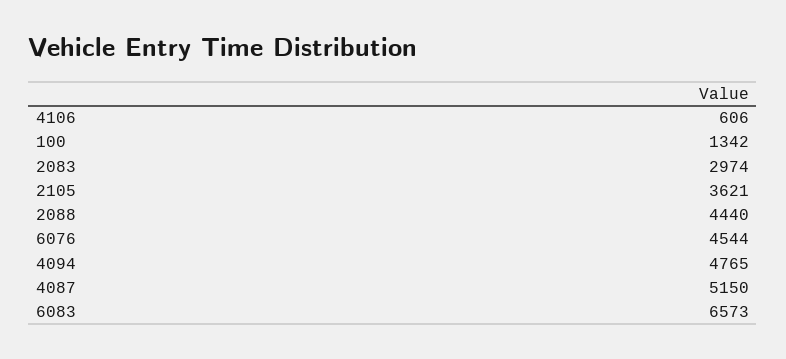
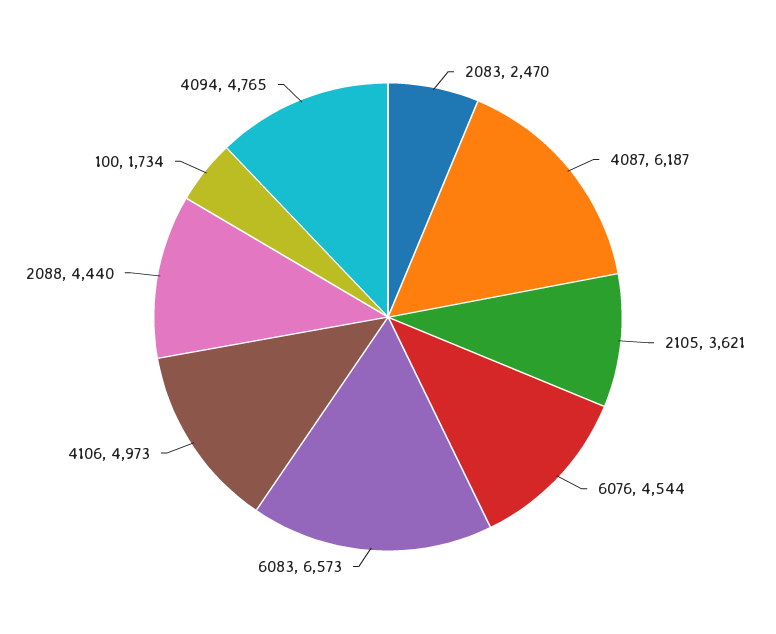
4106: 606 -> 4973
100: 1342 -> 1734
2083: 2974 -> 2470
4087: 5150 -> 6187

